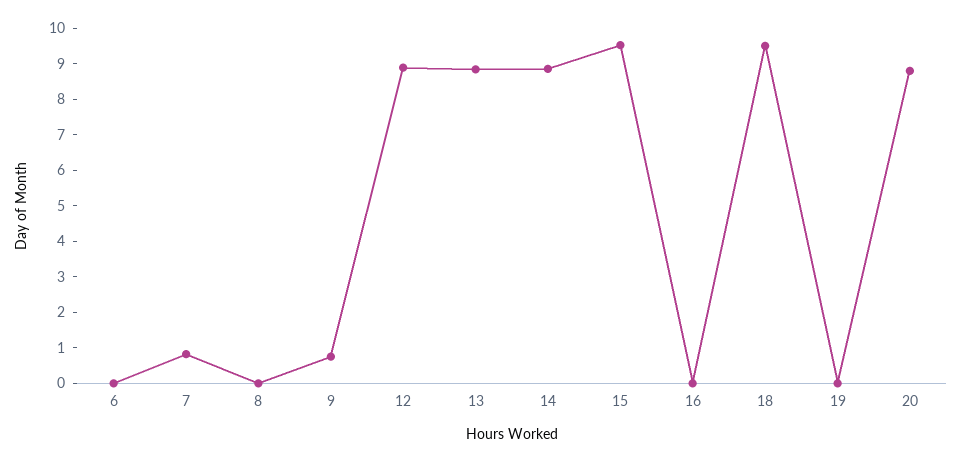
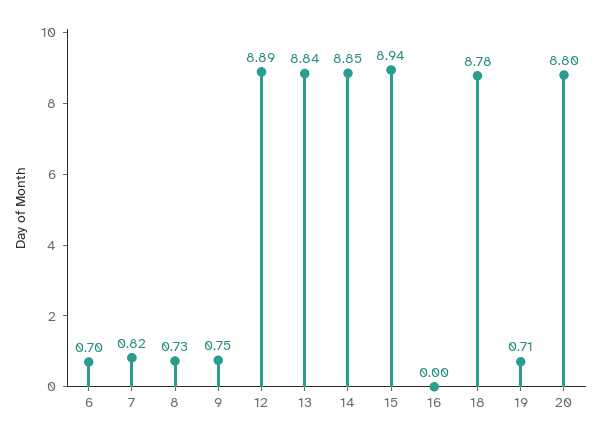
6: 0 -> 0.7
8: 0 -> 0.73
15: 9.5 -> 8.94
18: 9.5 -> 8.78
19: 0 -> 0.71

